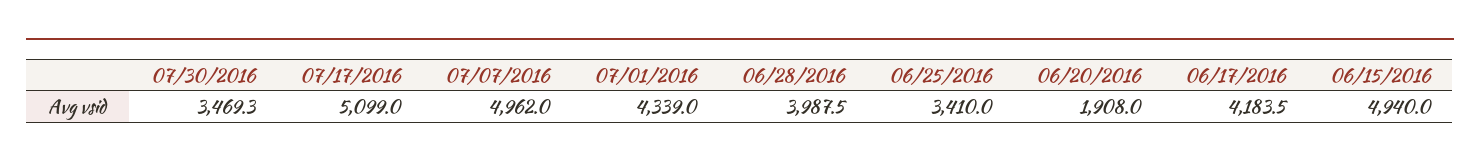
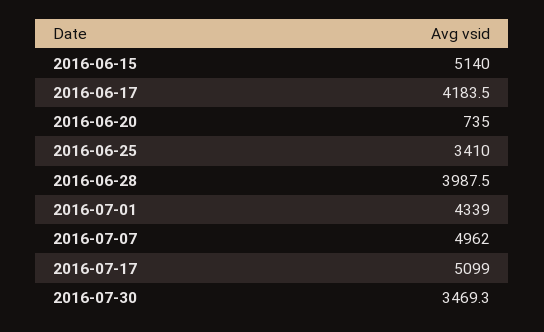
06/20/2016: 1908 -> 735
06/15/2016: 4940 -> 5140

